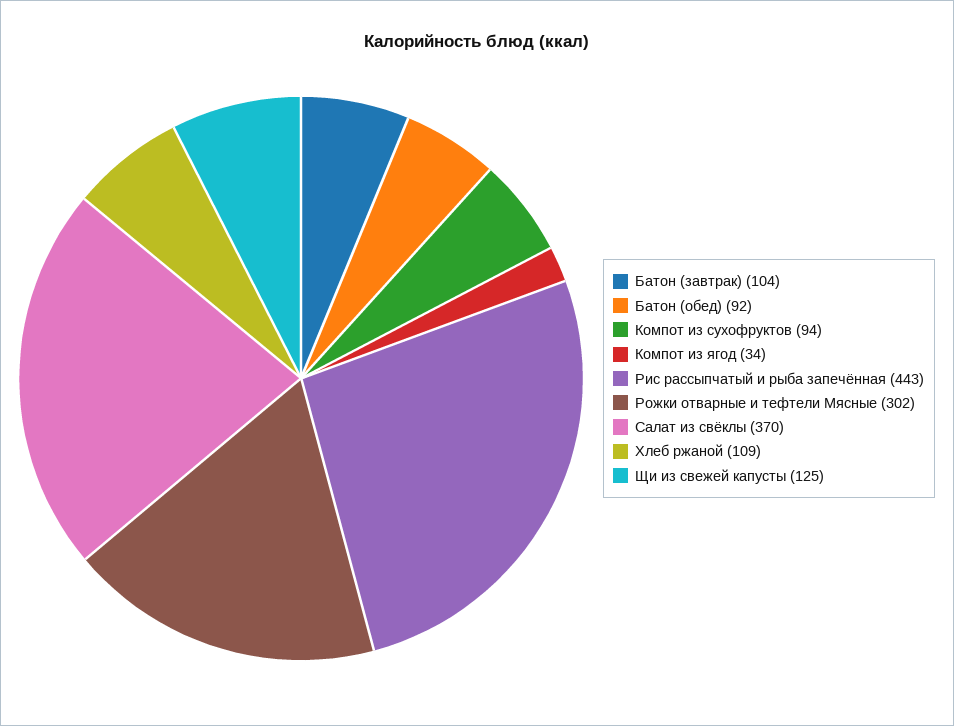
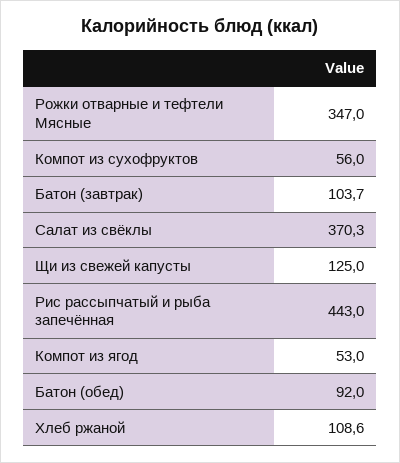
Компот из сухофруктов: 94 -> 56
Компот из ягод: 34 -> 53
Рожки отварные и тефтели Мясные: 302 -> 347

